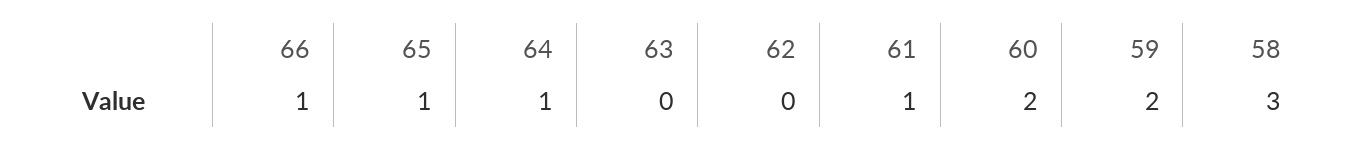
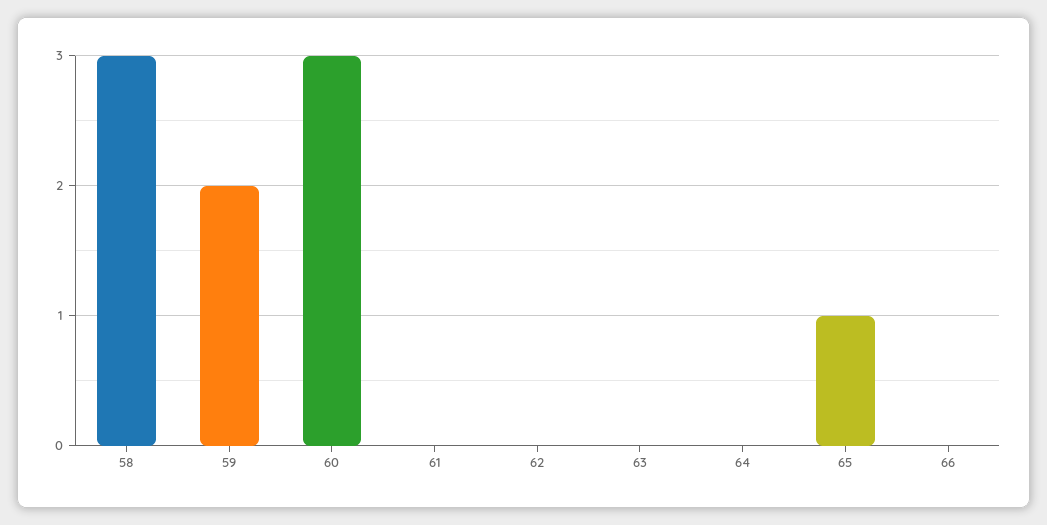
66: 1 -> 0
64: 1 -> 0
61: 1 -> 0
60: 2 -> 3

